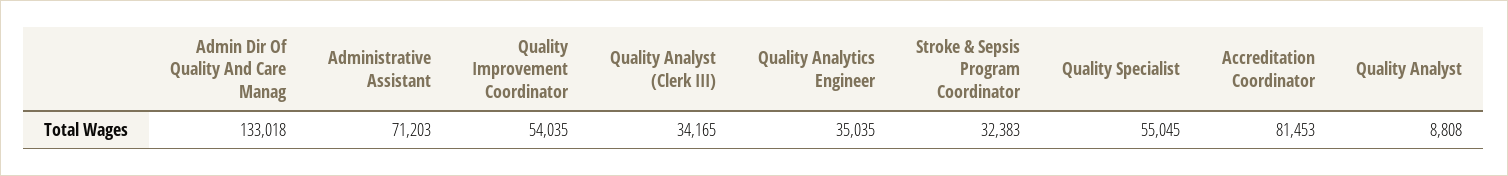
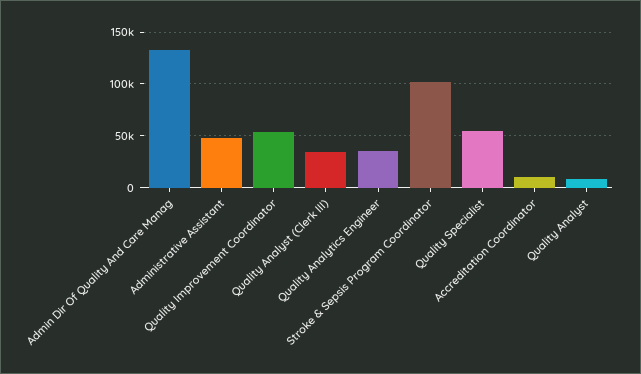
Administrative Assistant: 71203 -> 50000
Stroke & Sepsis Program Coordinator: 32383 -> 100000
Accreditation Coordinator: 81453 -> 10000

